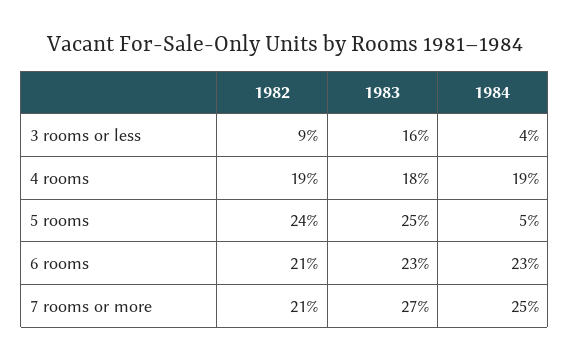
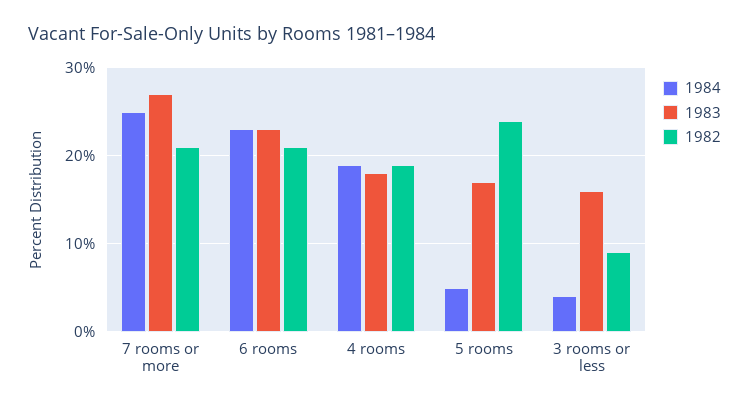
1983, 5 rooms: 25 -> 17

